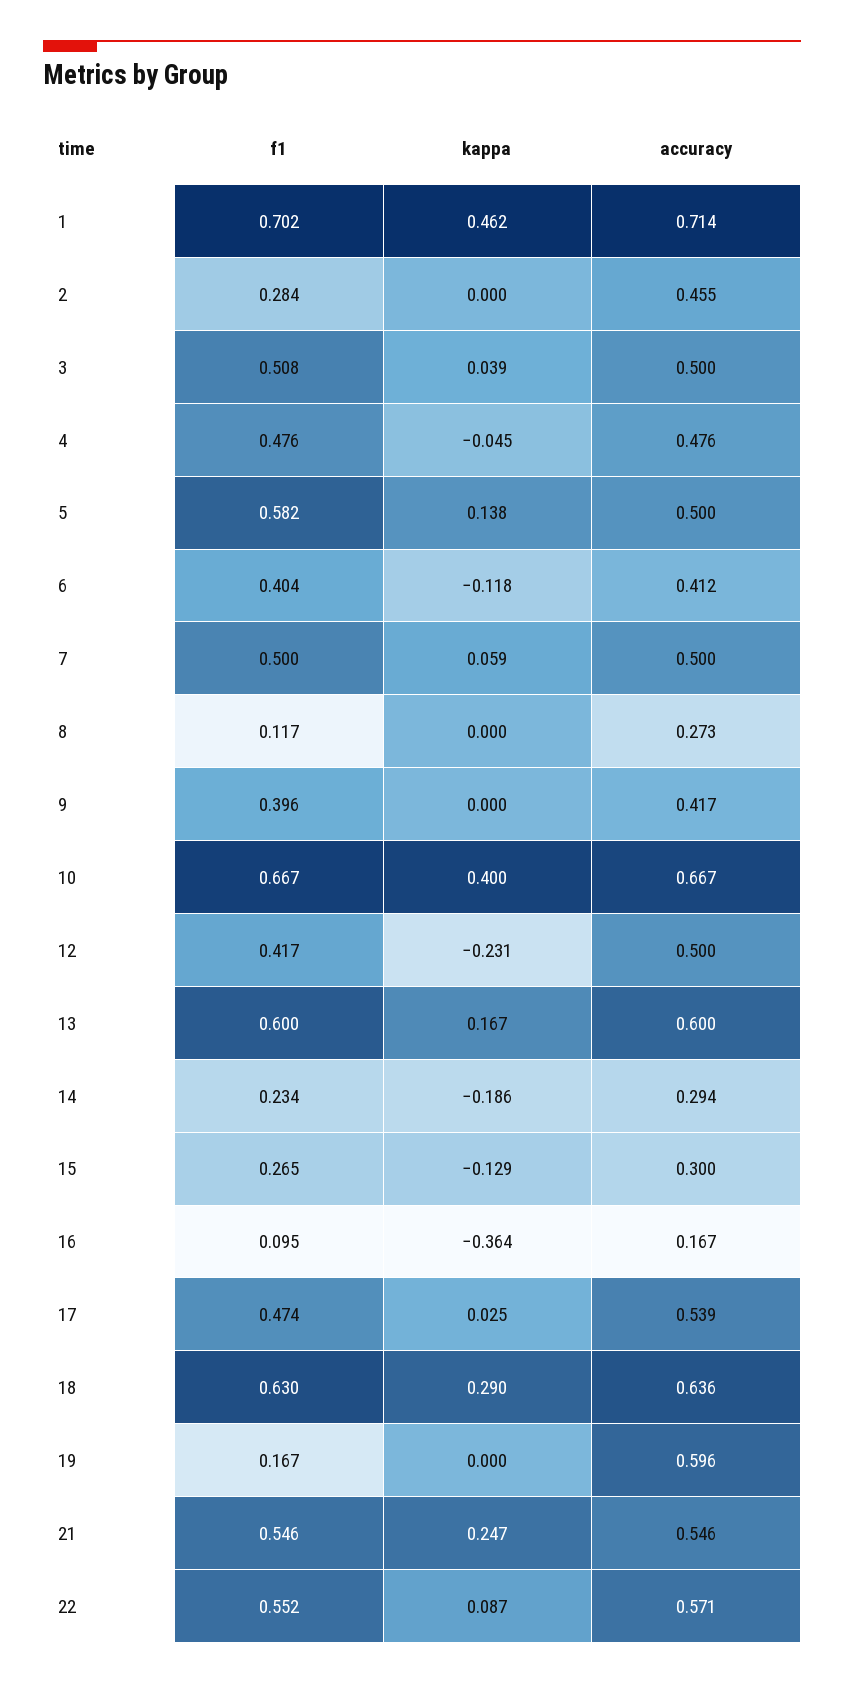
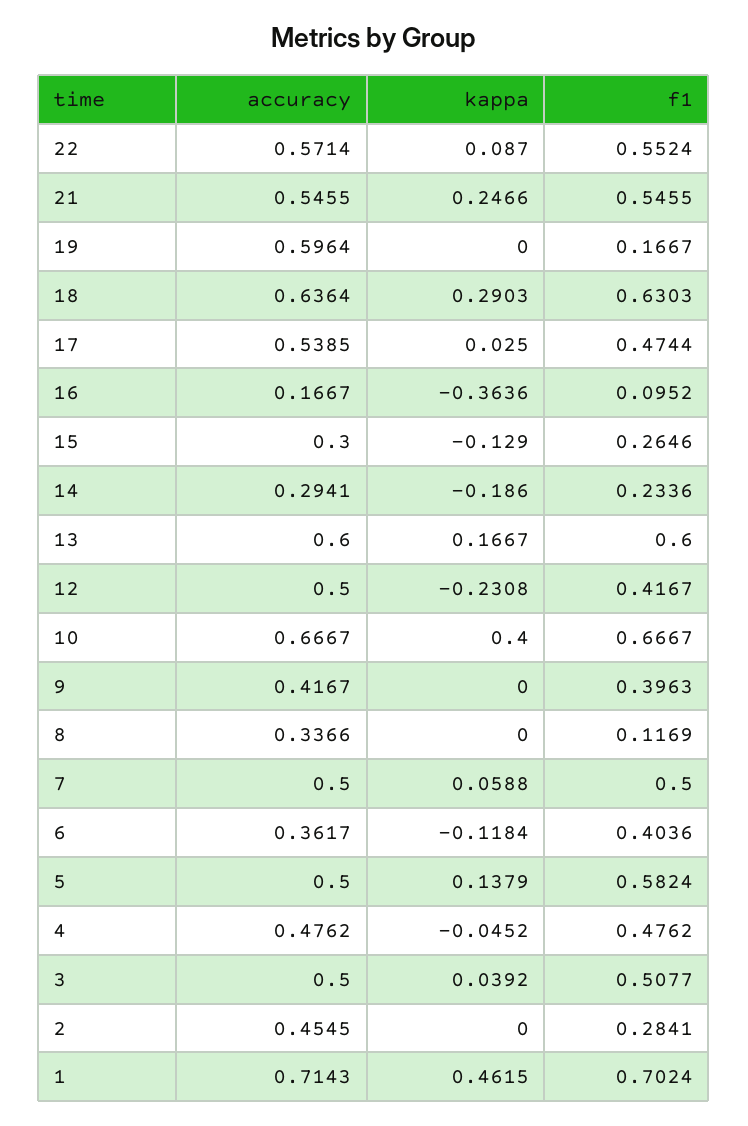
accuracy, 6: 0.412 -> 0.3617
accuracy, 8: 0.273 -> 0.3366

